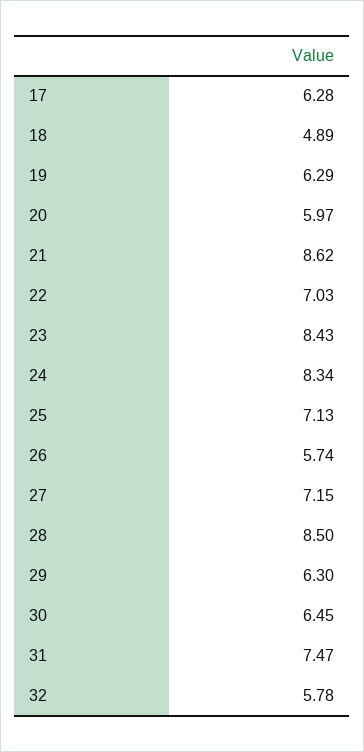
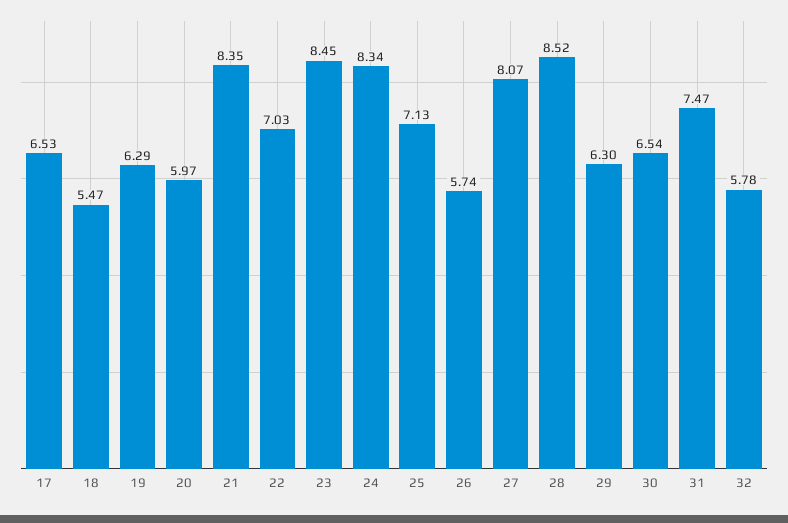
17: 6.28 -> 6.53
18: 4.89 -> 5.47
21: 8.62 -> 8.35
23: 8.43 -> 8.45
27: 7.15 -> 8.07
28: 8.5 -> 8.52
30: 6.45 -> 6.54

